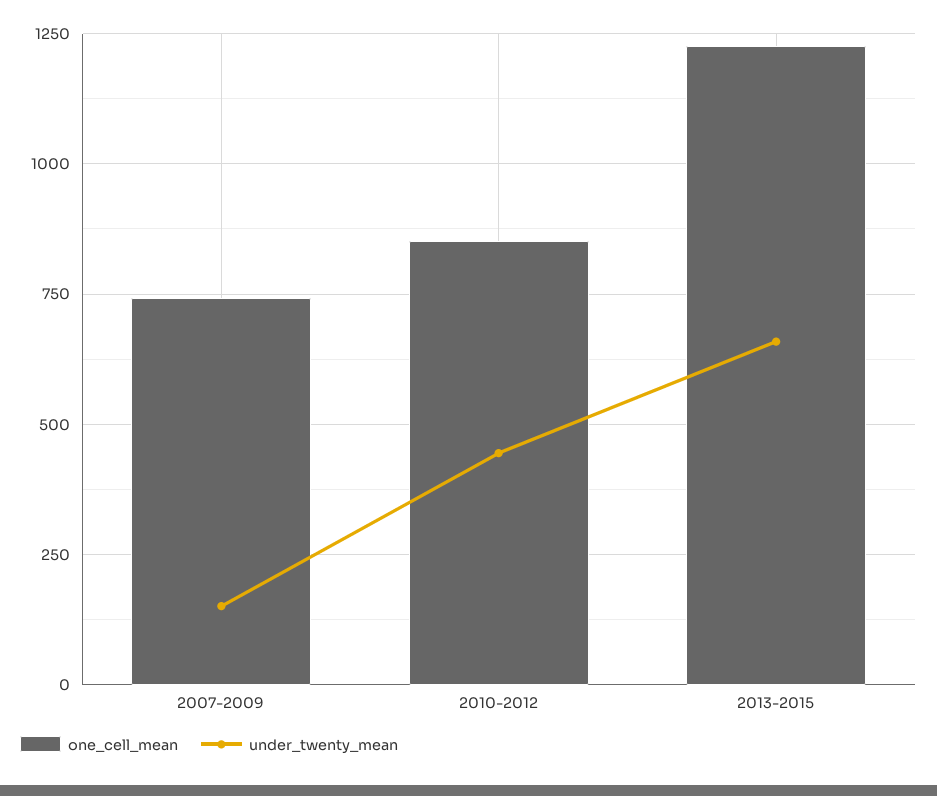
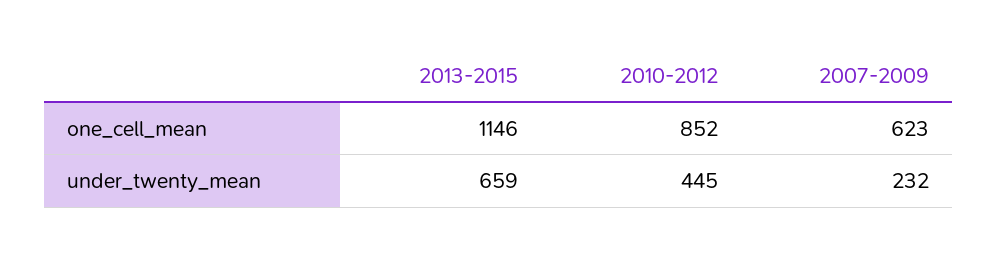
one_cell_mean, 2007-2009: 750 -> 623
under_twenty_mean, 2007-2009: 150 -> 232
one_cell_mean, 2013-2015: 1225 -> 1146

